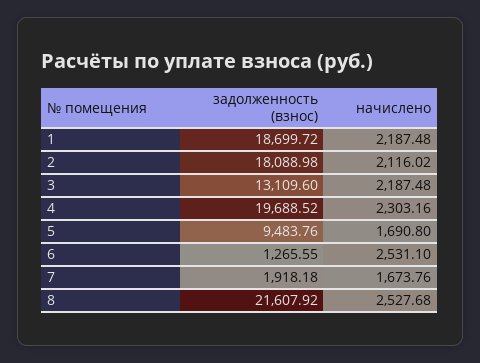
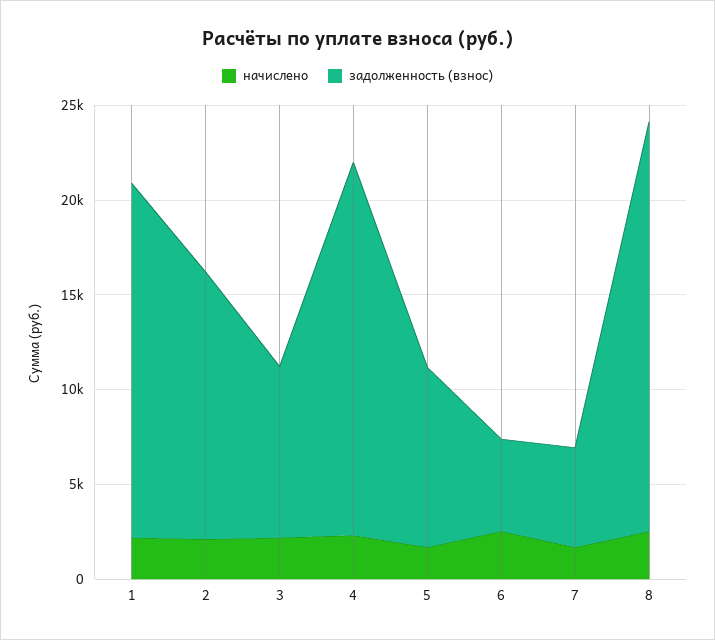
задолженность (взнос), 2: 18088.98 -> 14000
задолженность (взнос), 3: 13109.6 -> 9000
задолженность (взнос), 6: 1265.55 -> 5000
задолженность (взнос), 7: 1918.18 -> 5000

